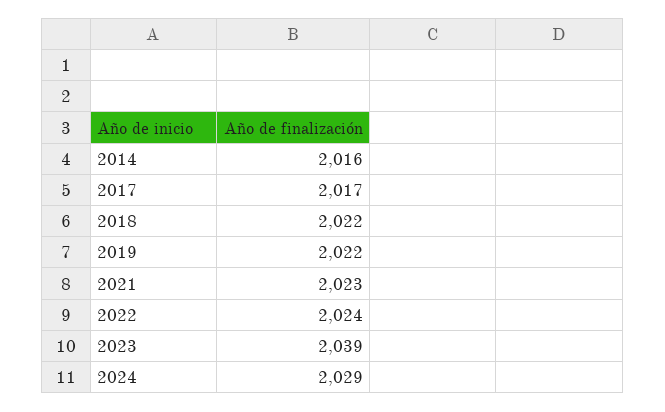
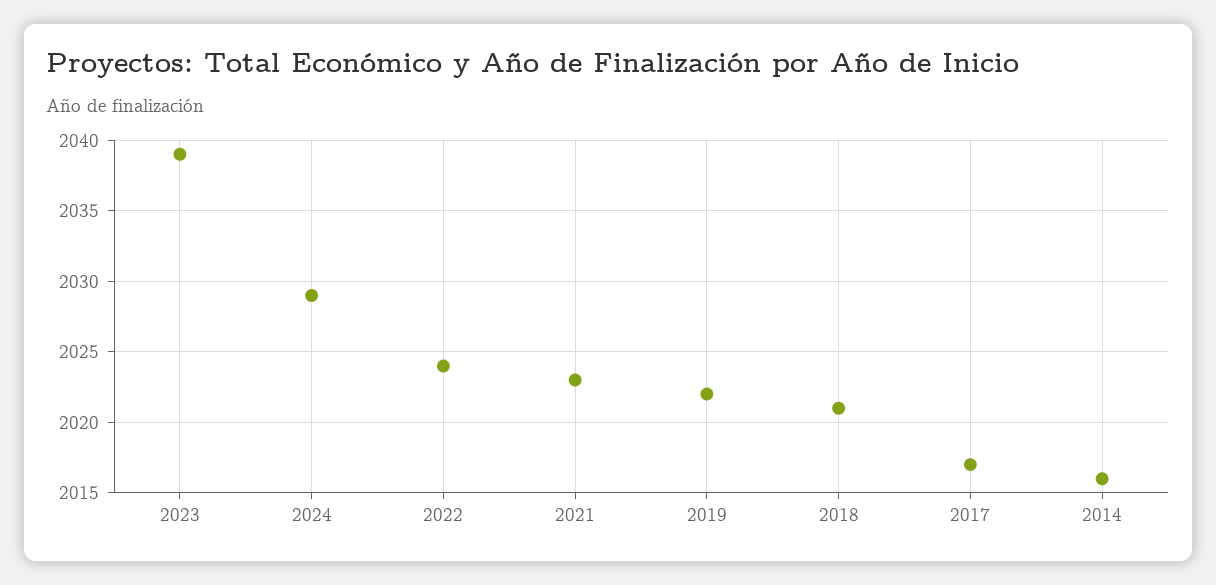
2018: 2022 -> 2021

